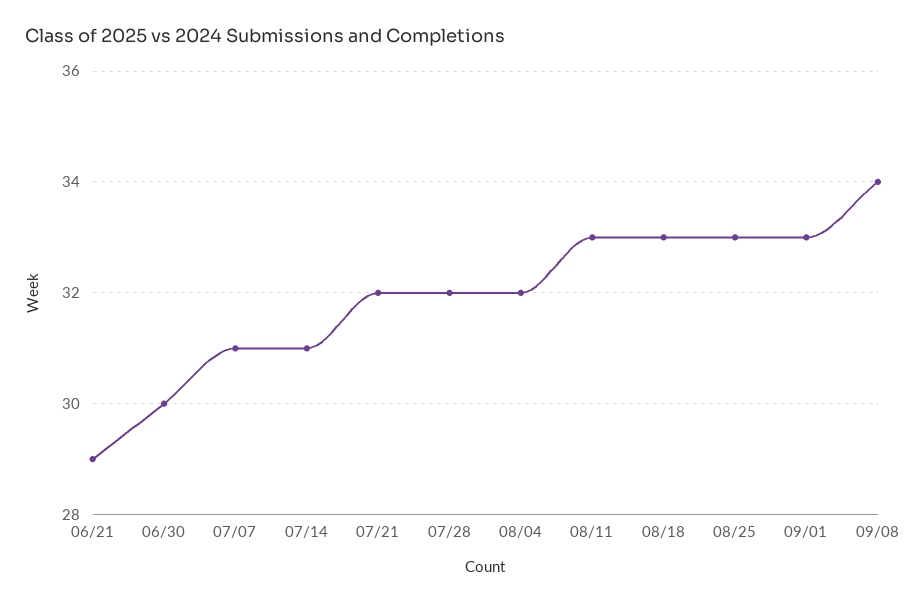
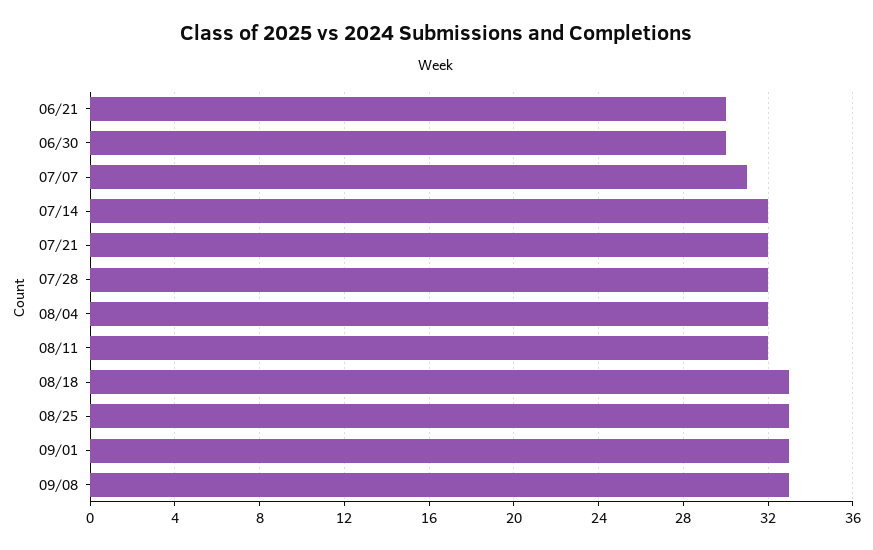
06/21: 29 -> 30
07/14: 31 -> 32
08/11: 33 -> 32
09/08: 34 -> 33

